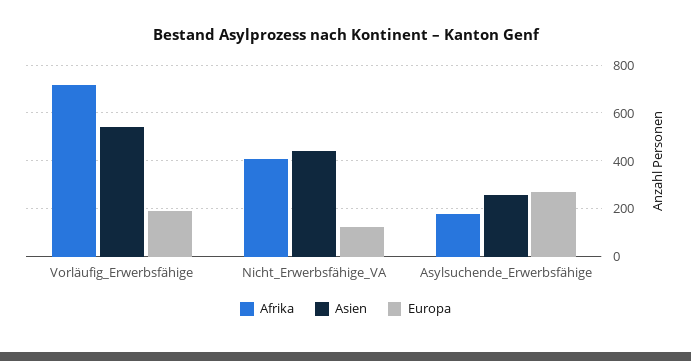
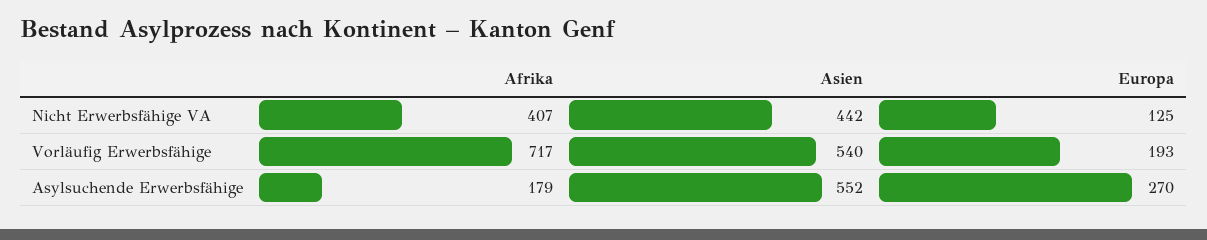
Asien, Asylsuchende_Erwerbsfähige: 250 -> 552

